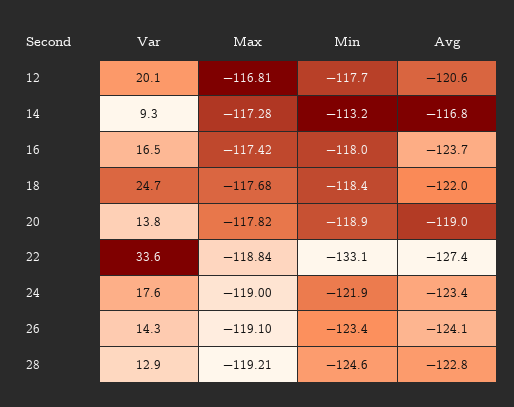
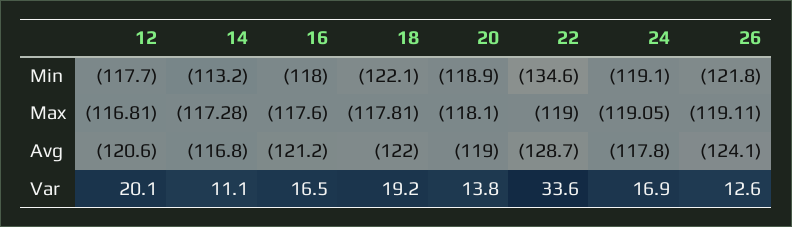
Var, 14: 9.3 -> 11.1
Max, 16: -117.42 -> -117.6
Avg, 16: -123.7 -> -121.2
Var, 18: 24.7 -> 19.2
Max, 18: -117.68 -> -117.81
Min, 18: -118.4 -> -122.1
Max, 20: -117.82 -> -118.1
Max, 22: -118.84 -> -119
Min, 22: -133.1 -> -134.6
Avg, 22: -127.4 -> -128.7
Var, 24: 17.6 -> 16.9
Max, 24: -119 -> -119.05
Min, 24: -121.9 -> -119.1
Avg, 24: -123.4 -> -117.8
Var, 26: 14.3 -> 12.6
Max, 26: -119.1 -> -119.11
Min, 26: -123.4 -> -121.8
Var, 28: 12.9 -> none
Max, 28: -119.21 -> none
Min, 28: -124.6 -> none
Avg, 28: -122.8 -> none

